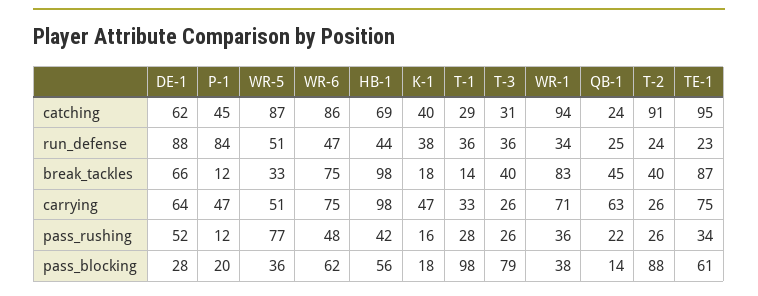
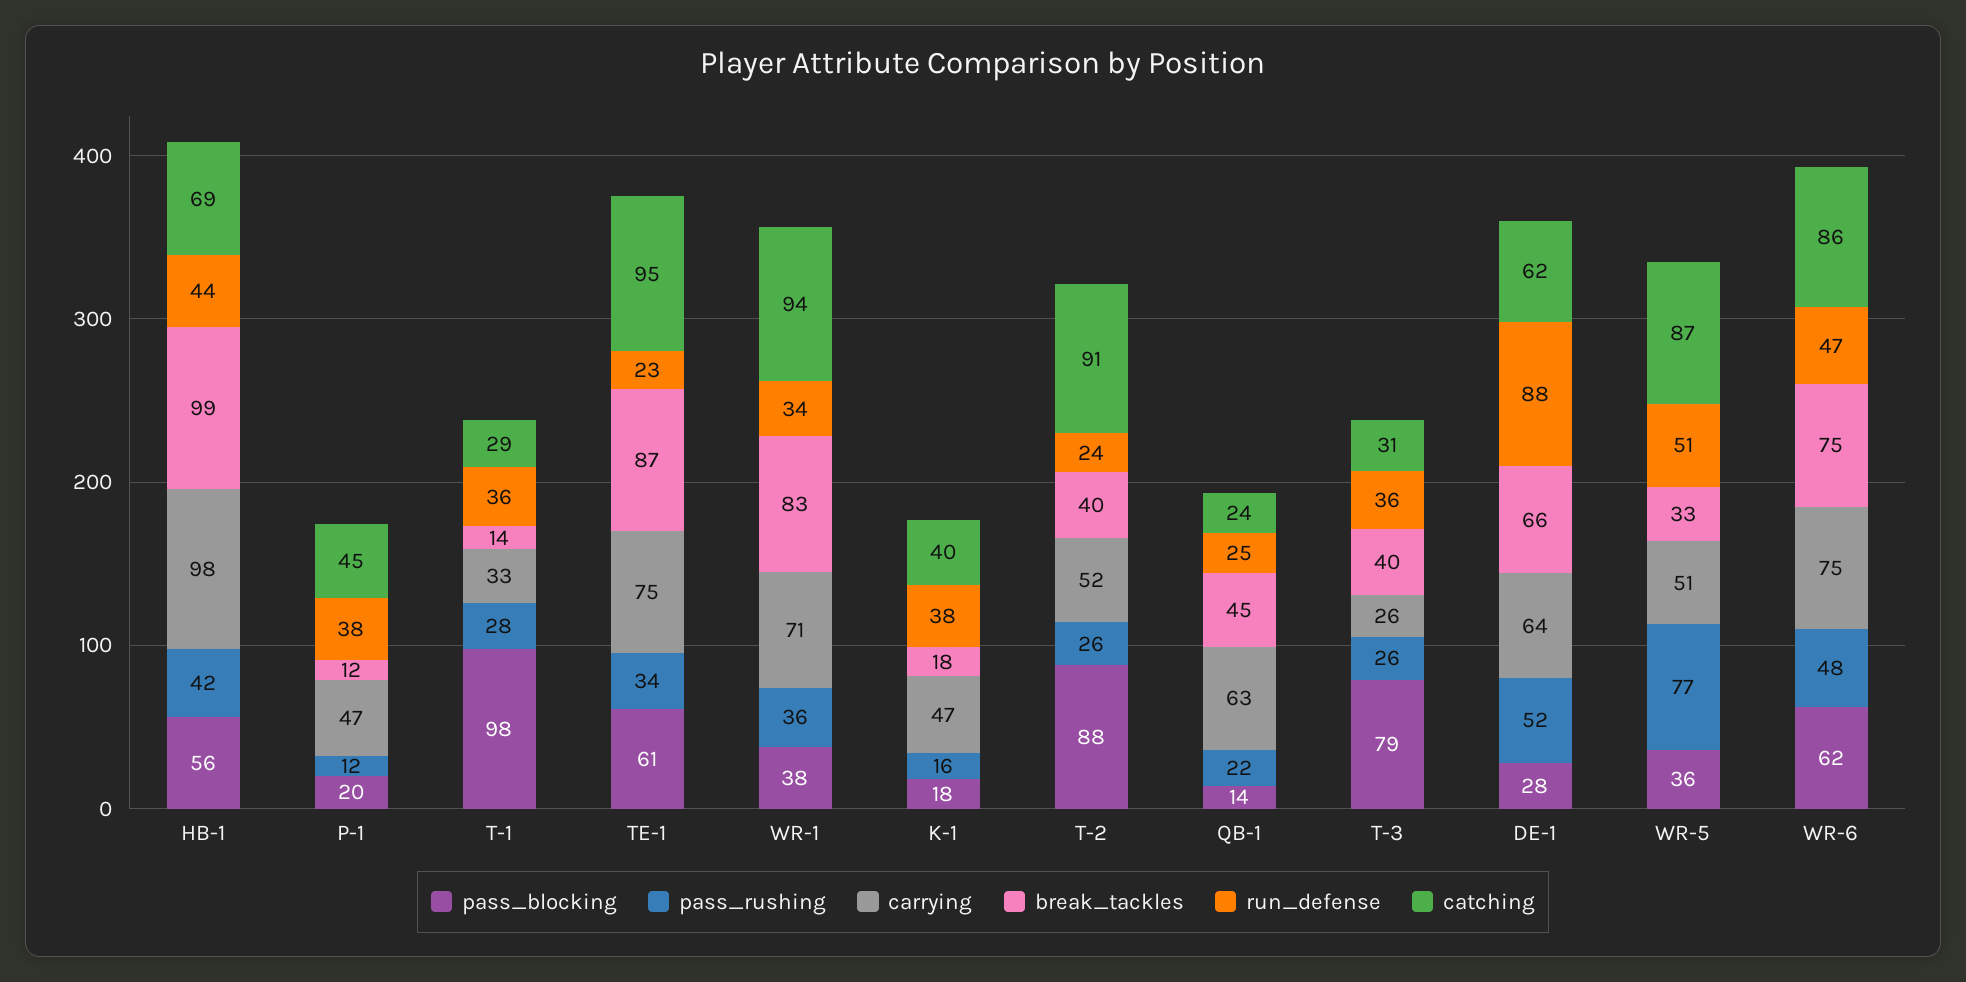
run_defense, P-1: 84 -> 38
break_tackles, HB-1: 98 -> 99
carrying, T-2: 26 -> 52

